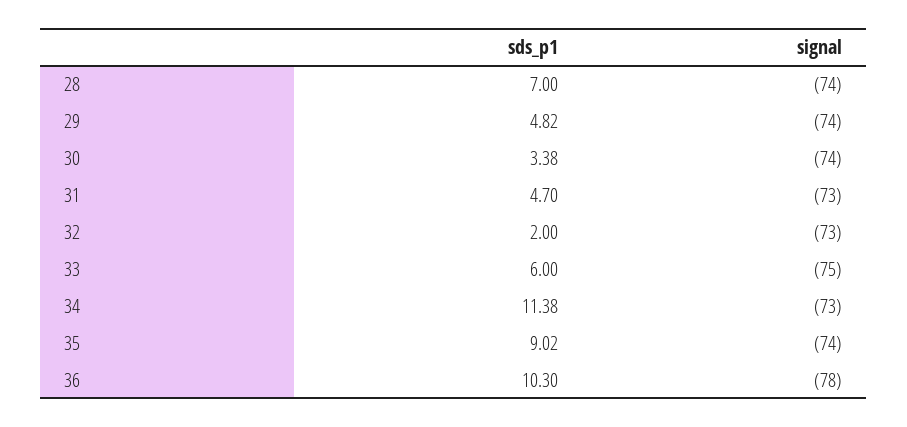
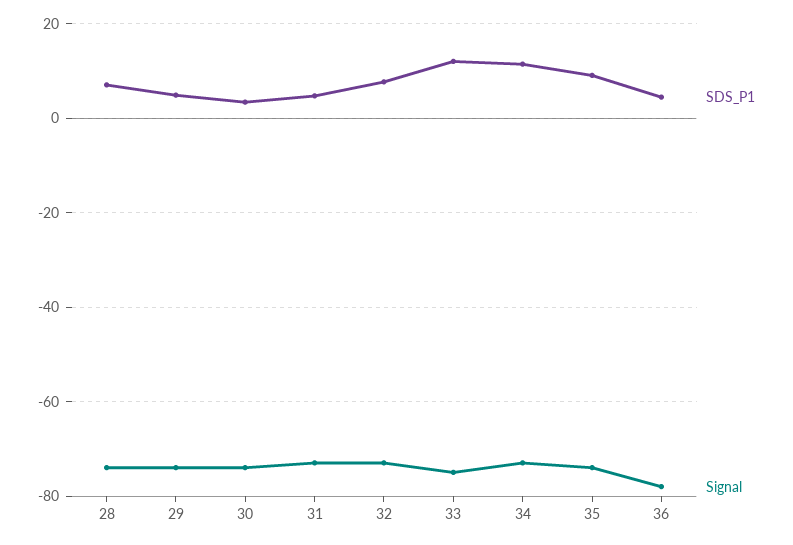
sds_p1, 32: 2 -> 8
sds_p1, 33: 6 -> 12
sds_p1, 36: 10.3 -> 4

